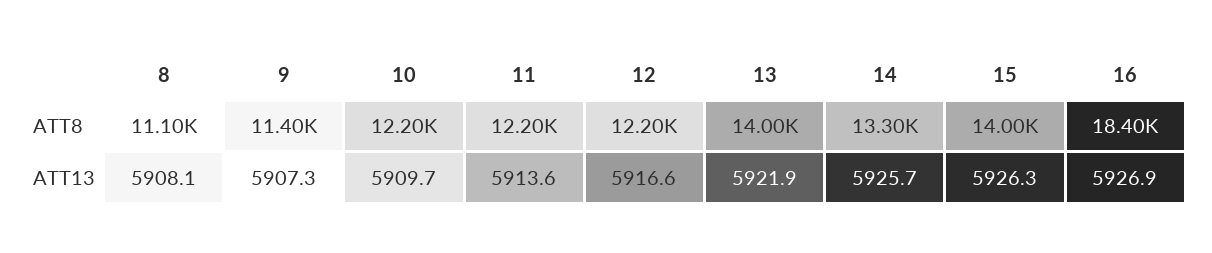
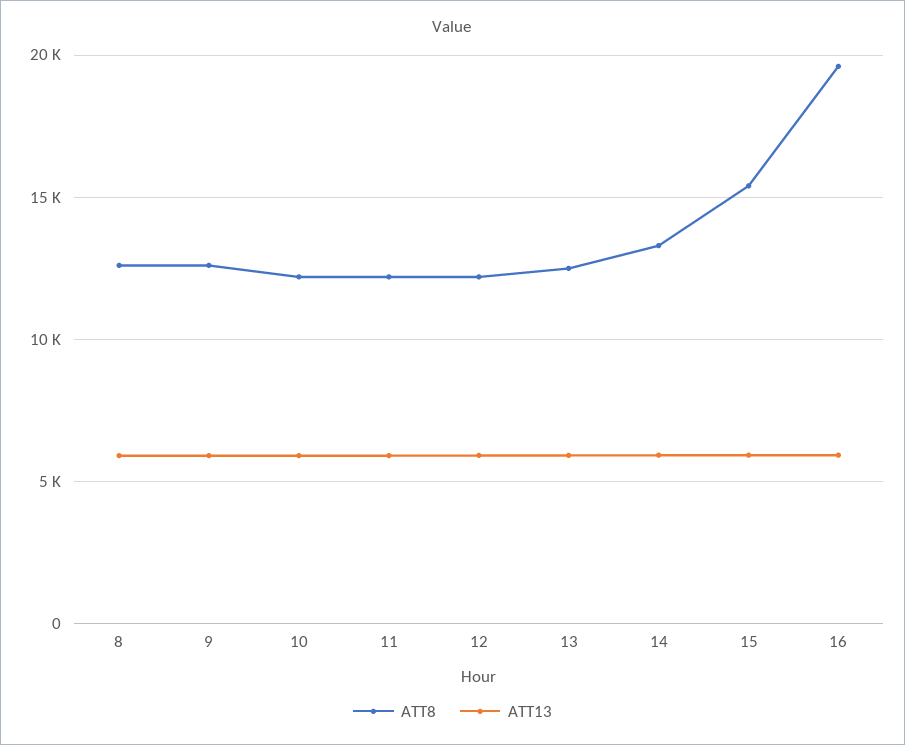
ATT8, 8: 11100 -> 12500
ATT8, 9: 11400 -> 12500
ATT8, 13: 14000 -> 12500
ATT8, 15: 14000 -> 15500
ATT8, 16: 18400 -> 19500

